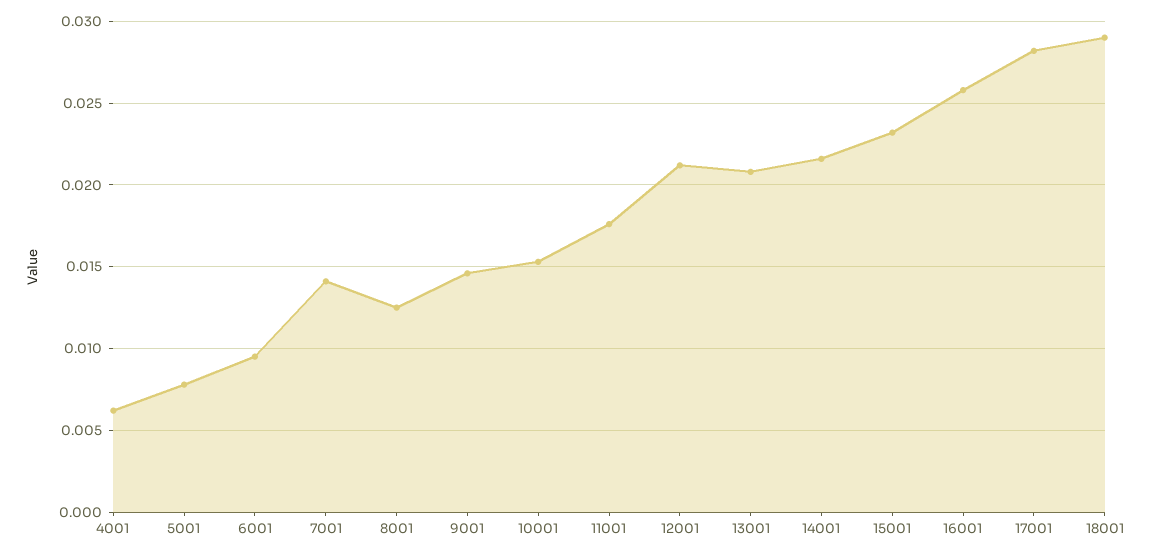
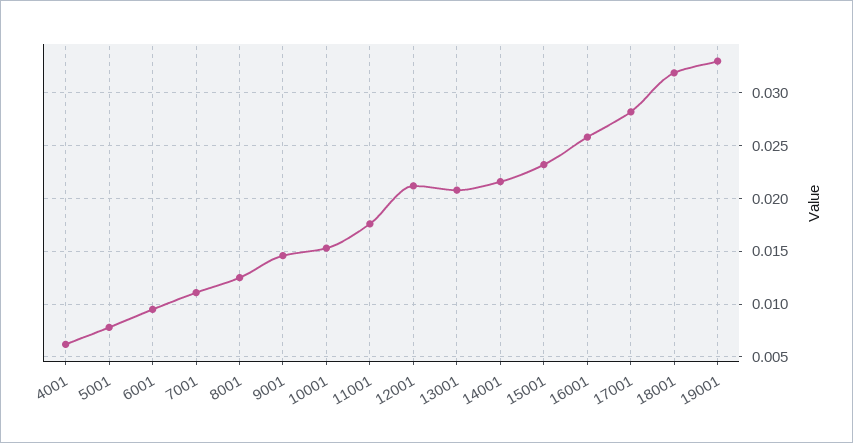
7001: 0.014 -> 0.011
18001: 0.029 -> 0.032
19001: none -> 0.033

